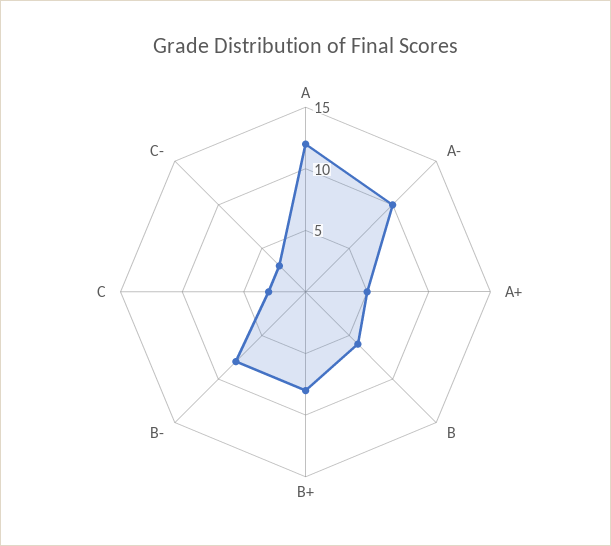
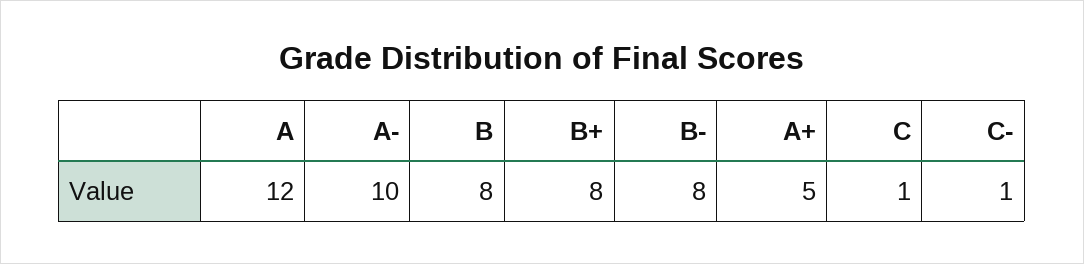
B: 6 -> 8
C: 3 -> 1
C-: 3 -> 1

